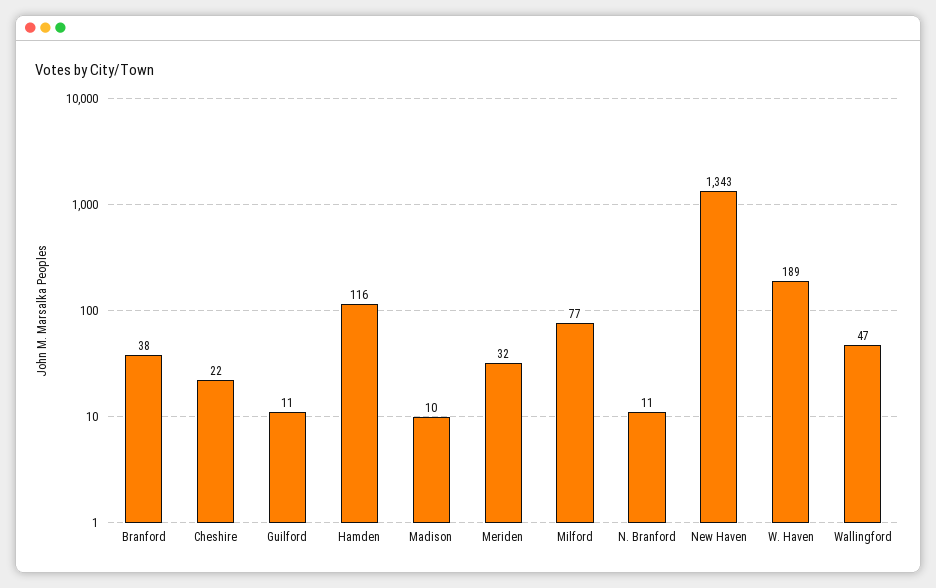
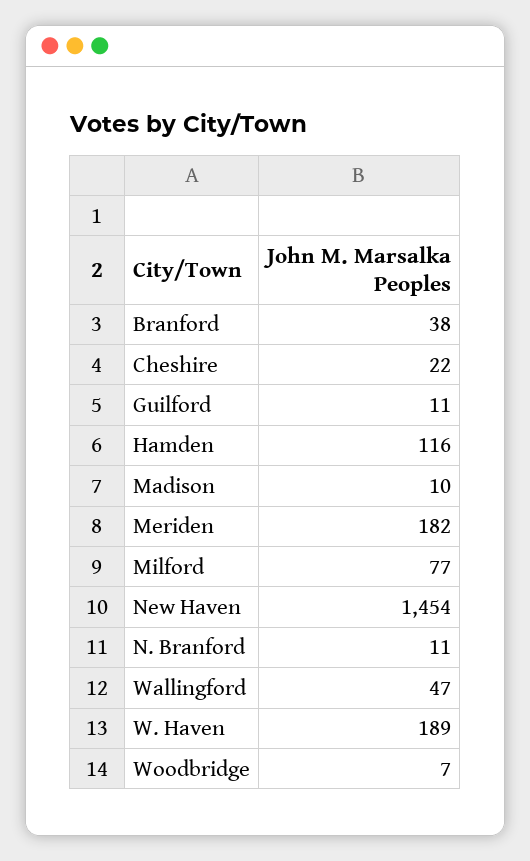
Meriden: 32 -> 182
New Haven: 1343 -> 1454
Woodbridge: none -> 7

